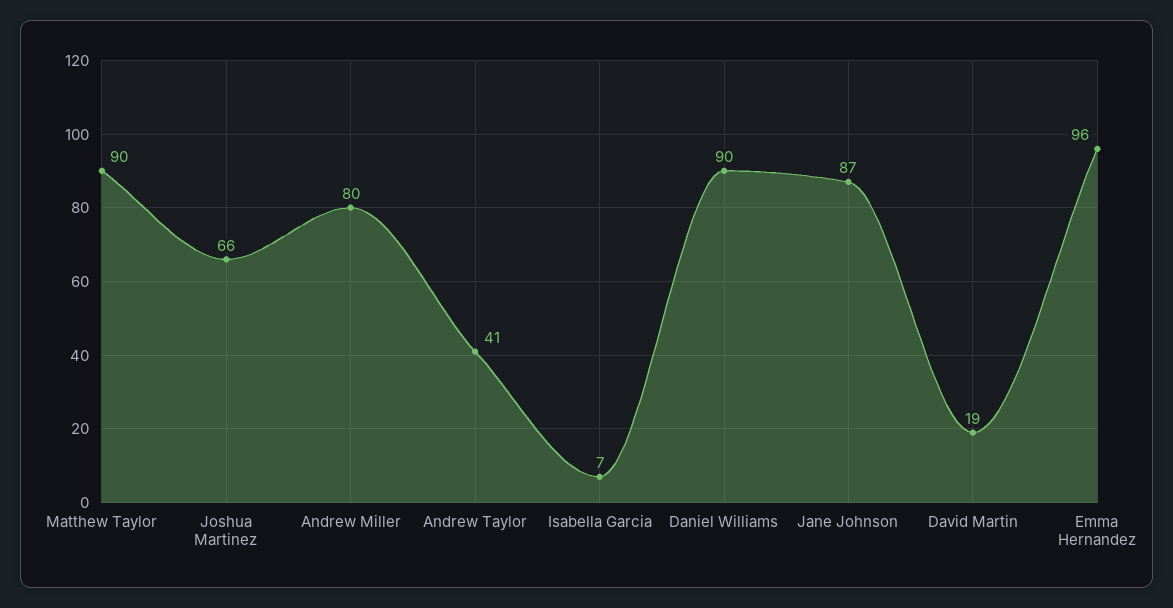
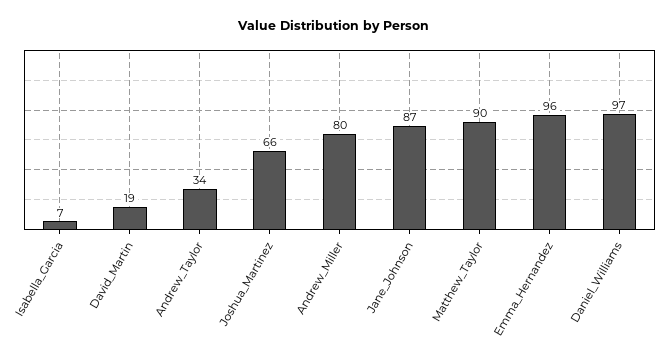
Andrew Taylor: 41 -> 34
Daniel Williams: 90 -> 97

